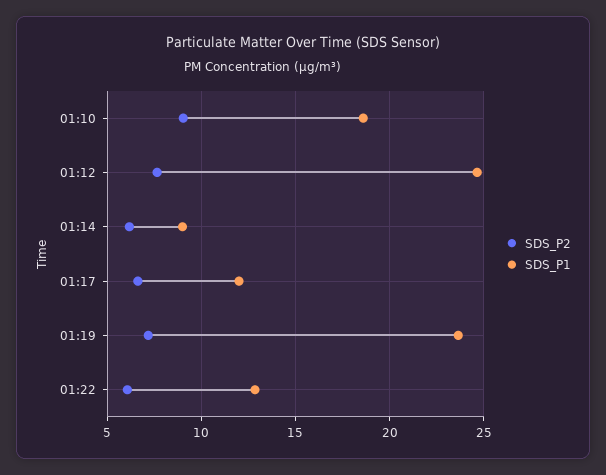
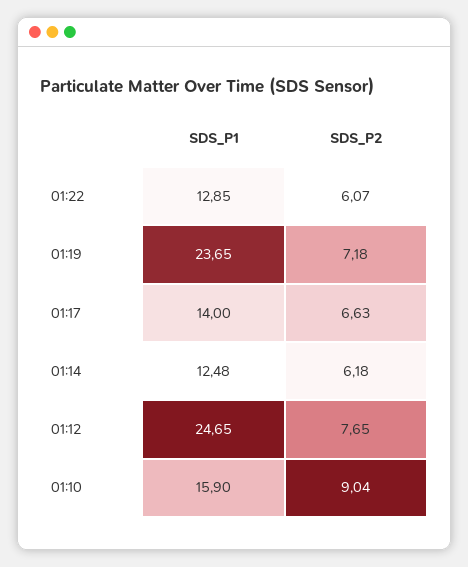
SDS_P1, 01:10: 18.5 -> 15.9
SDS_P1, 01:14: 9 -> 12.48
SDS_P1, 01:17: 12 -> 14

